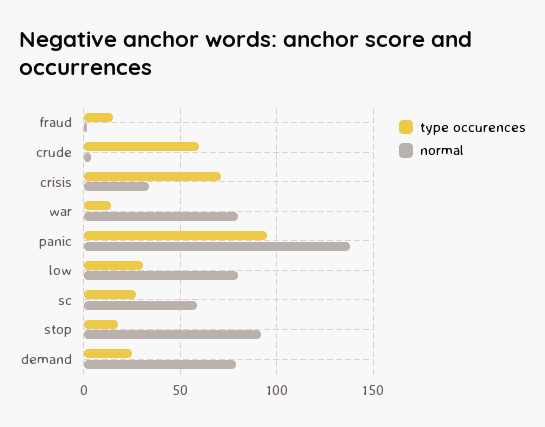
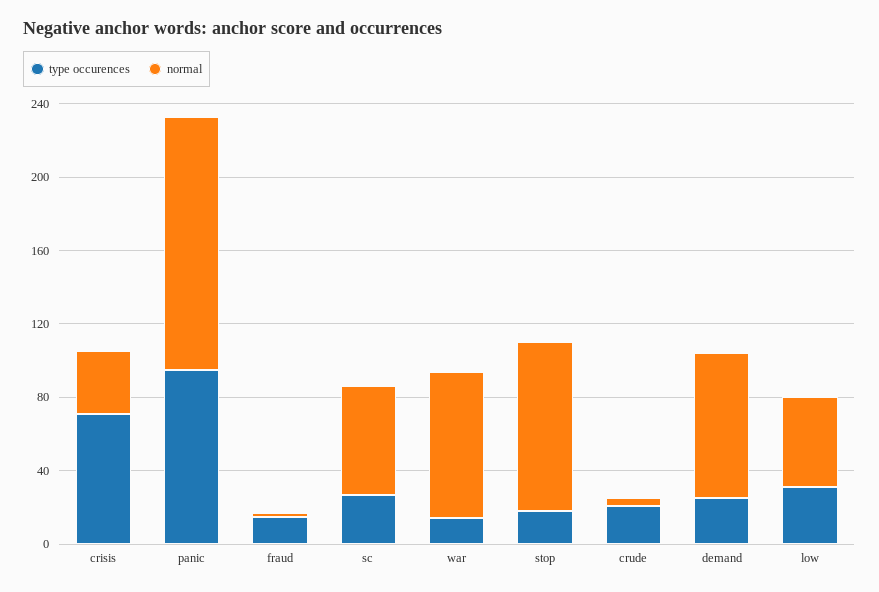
type occurences, crude: 60 -> 20
normal, low: 80 -> 50

